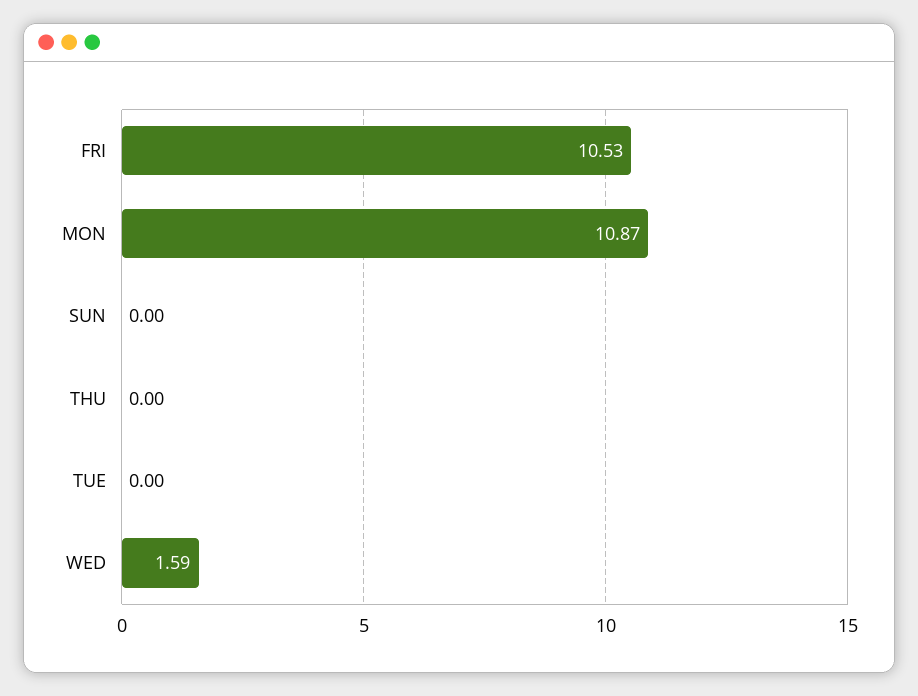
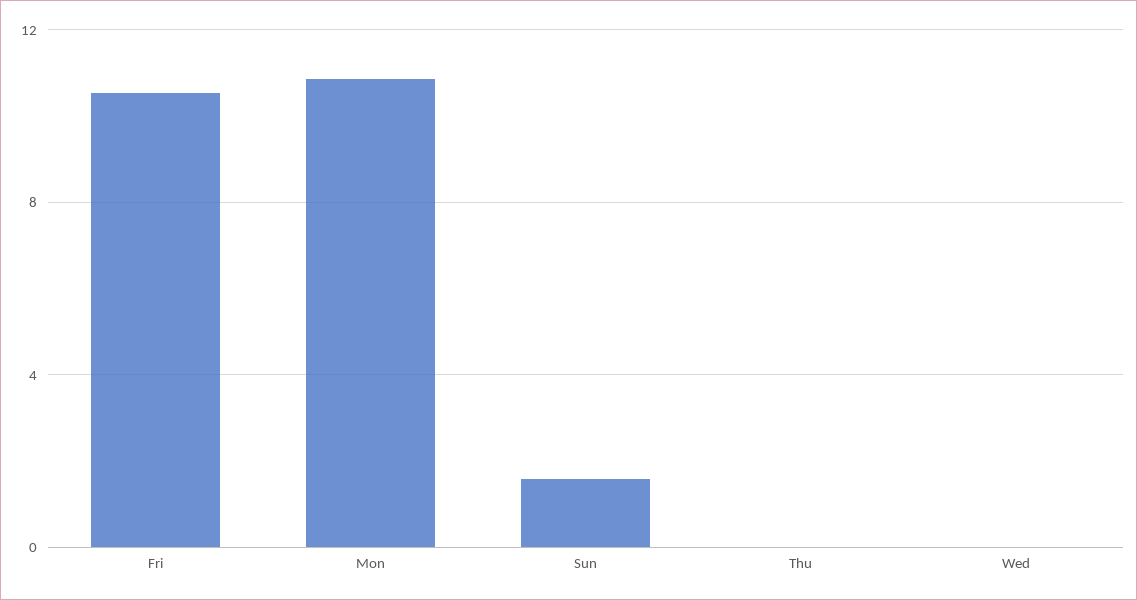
SUN: 0 -> 1.5
TUE: 0 -> none
WED: 1.59 -> 0

